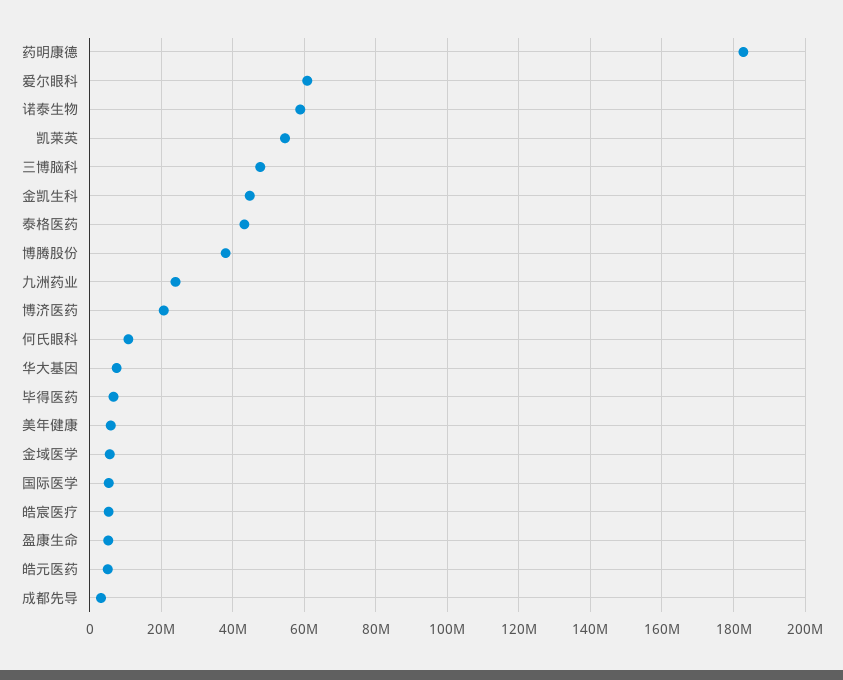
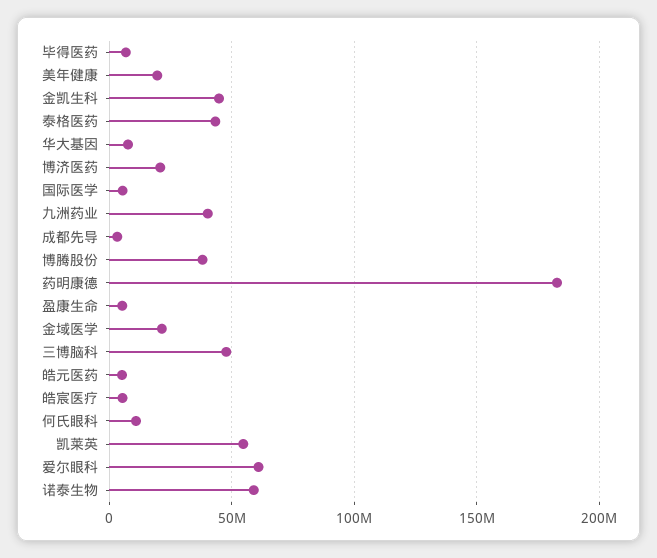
九洲药业: 24000000 -> 40000000
美年健康: 6000000 -> 20000000
金域医学: 6000000 -> 20000000

